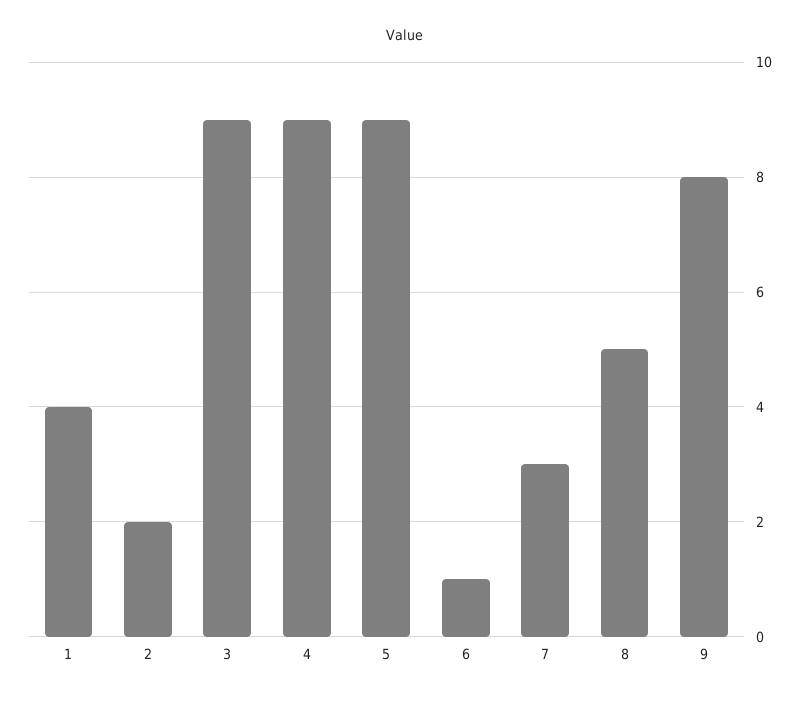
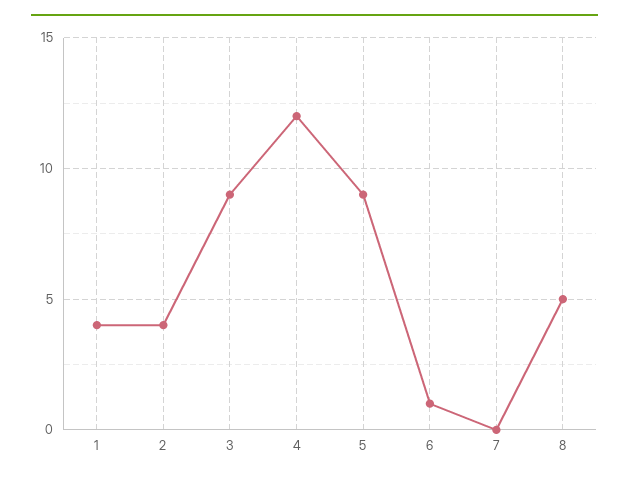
2: 2 -> 4
4: 9 -> 12
7: 3 -> 0
9: 8 -> none

